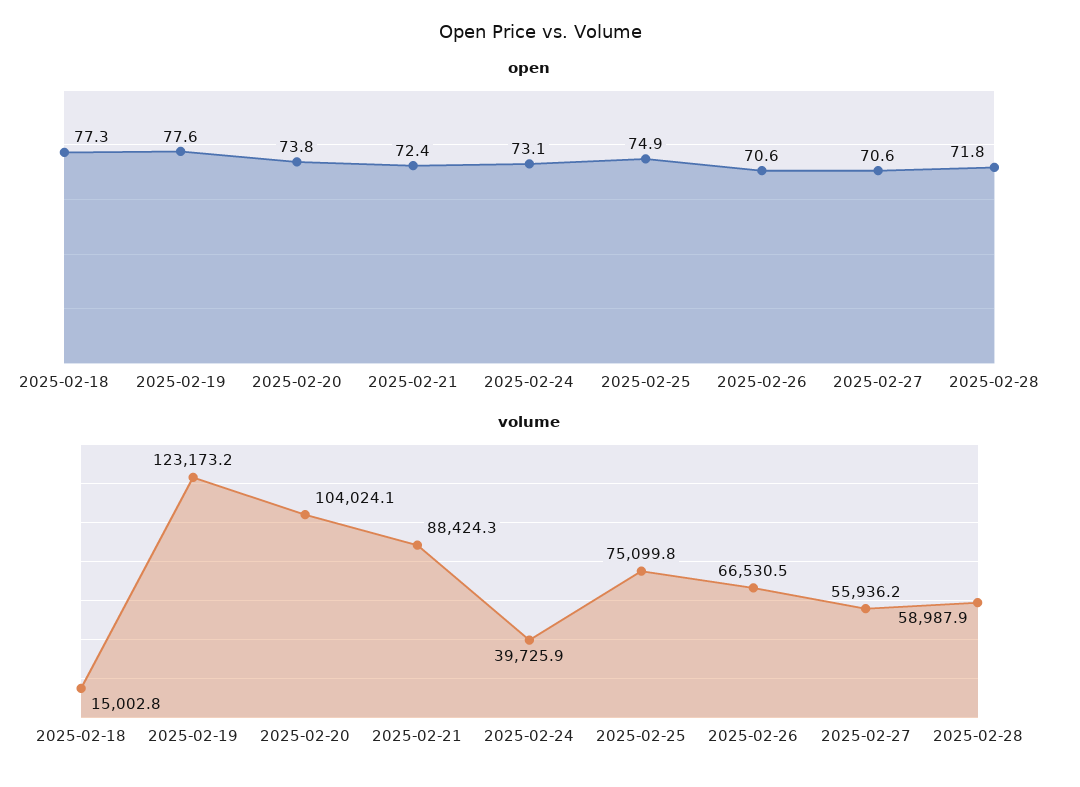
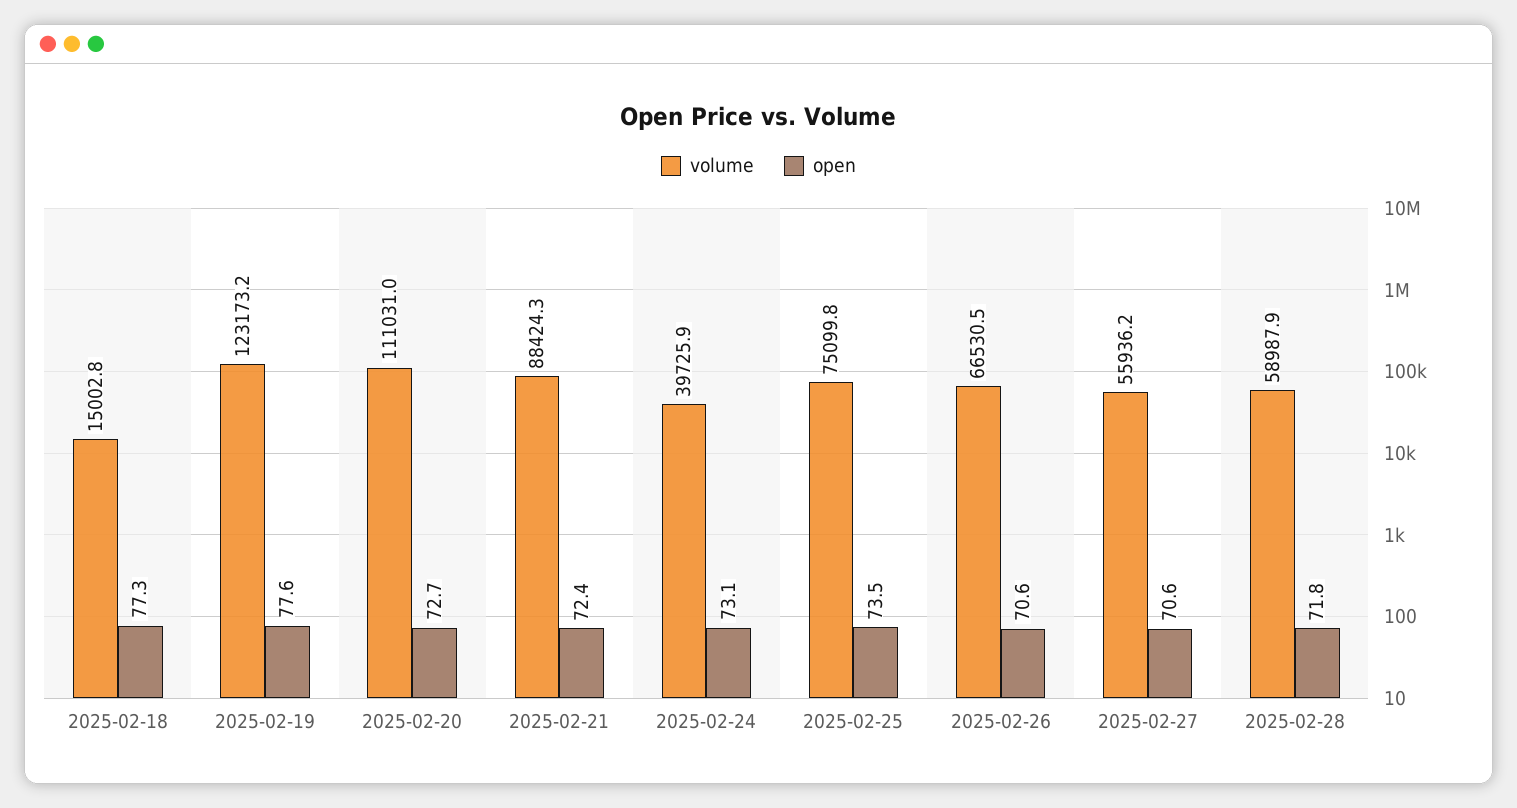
open, 2025-02-20: 73.8 -> 72.7
open, 2025-02-25: 74.9 -> 73.5
volume, 2025-02-20: 104024.1 -> 111031

